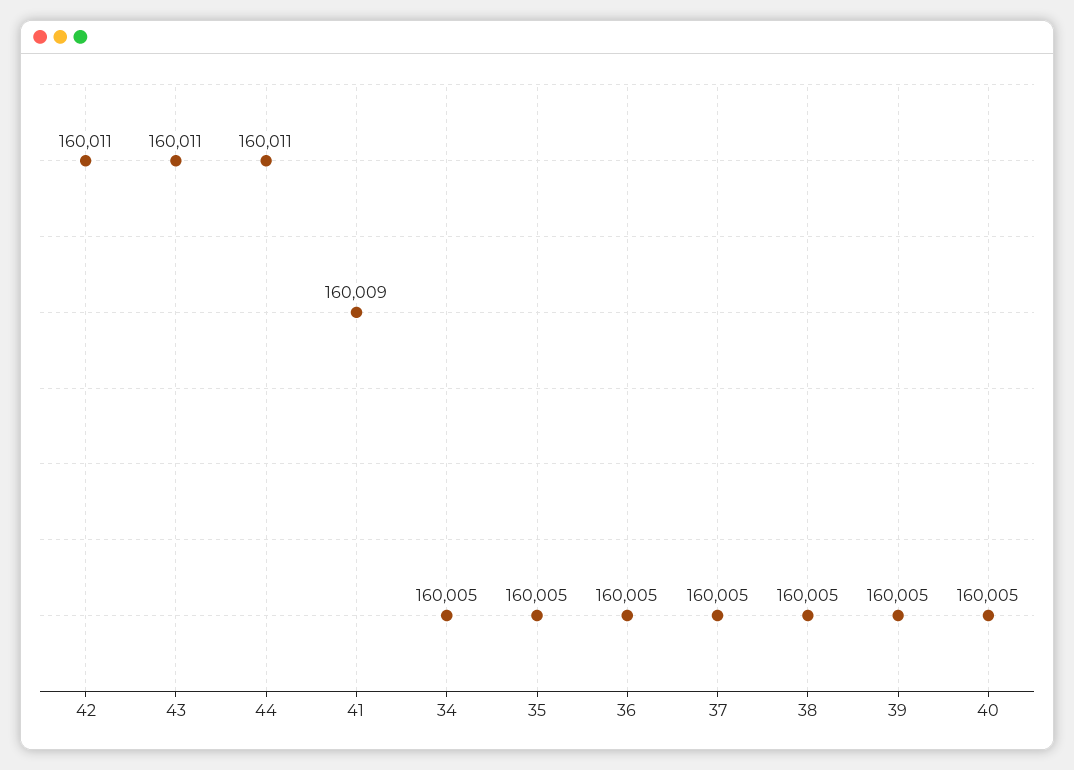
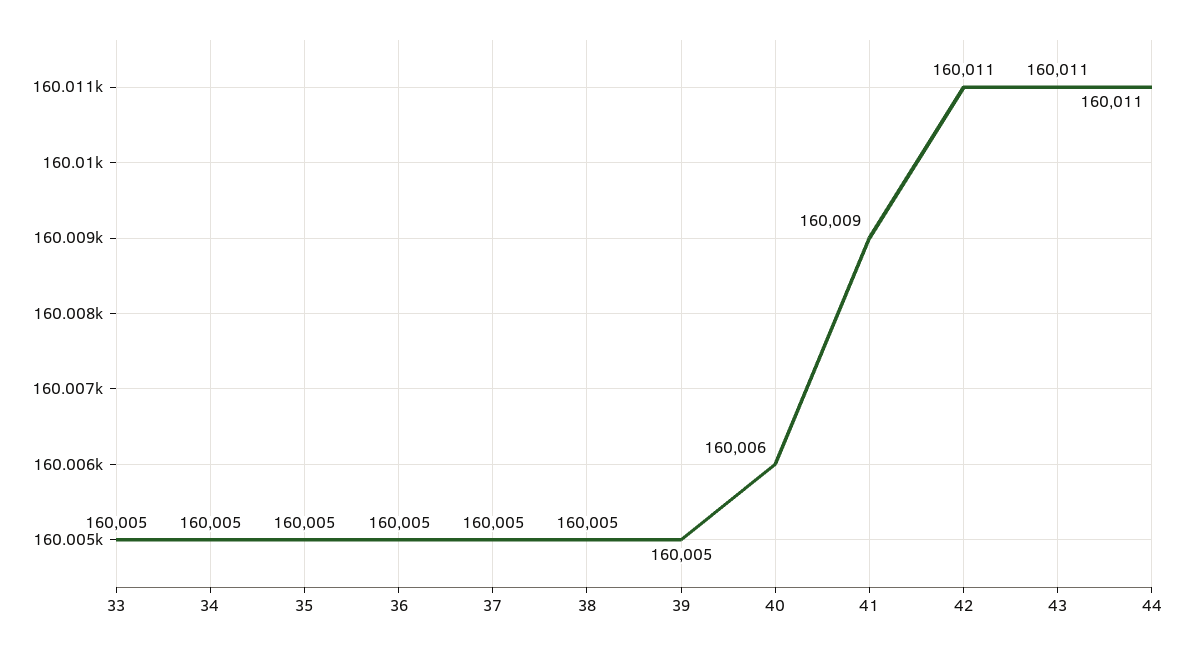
40: 160005 -> 160006
33: none -> 160005

